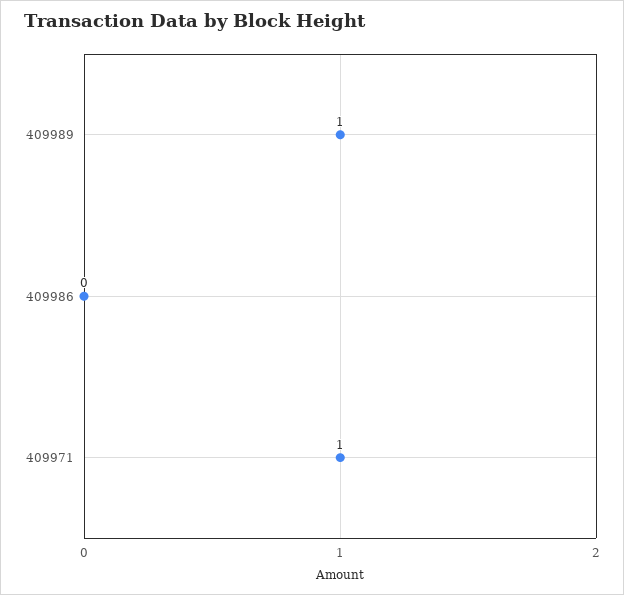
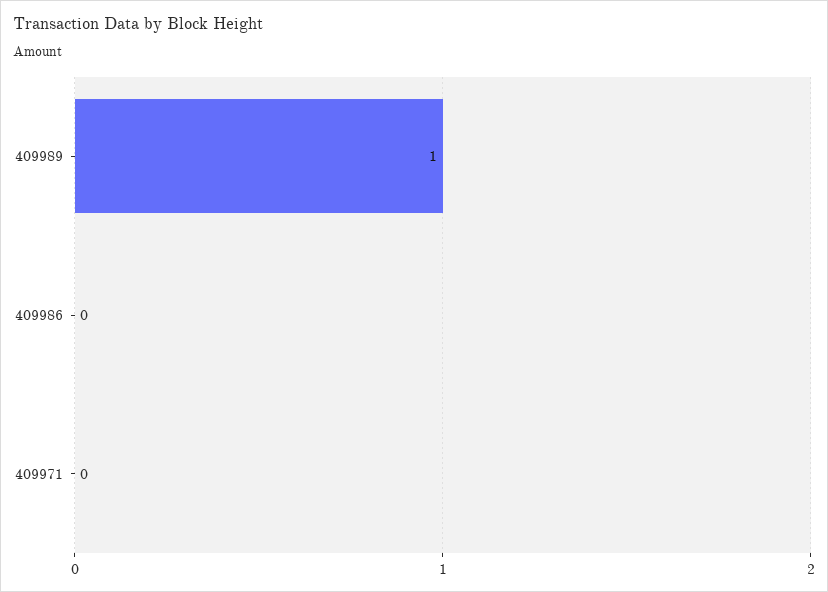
409971: 1 -> 0

